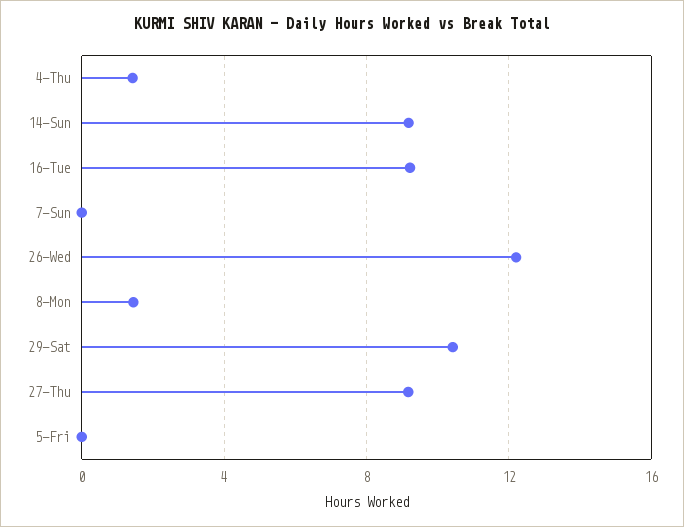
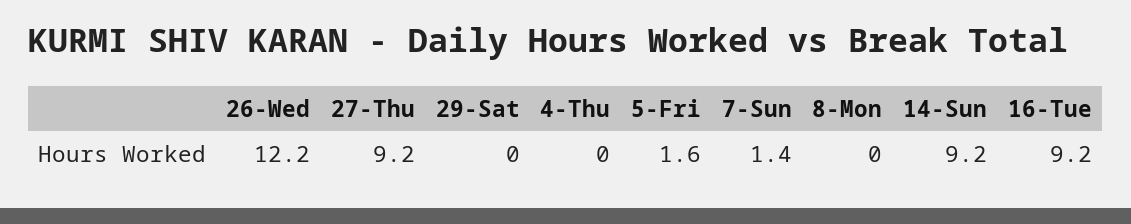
4-Thu: 1.5 -> 0
7-Sun: 0 -> 1.4
8-Mon: 1.5 -> 0
29-Sat: 10.5 -> 0
5-Fri: 0 -> 1.6

